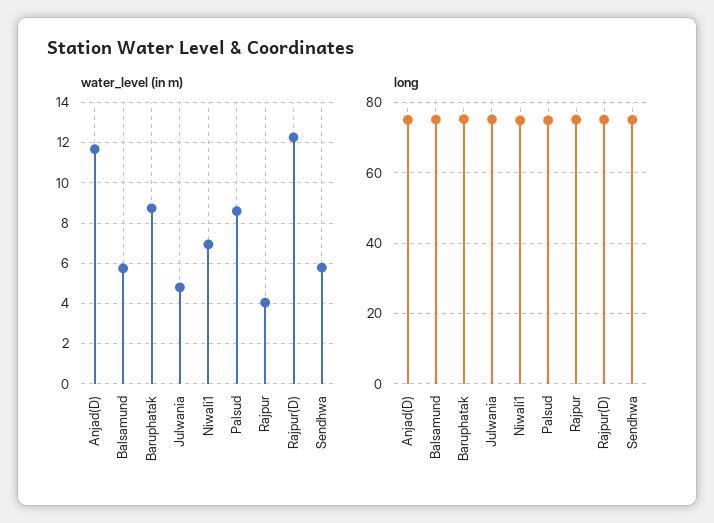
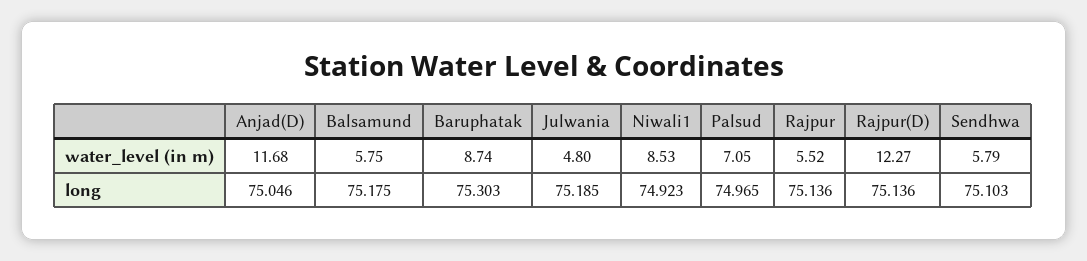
water_level (in m), Niwali1: 7 -> 8.53
water_level (in m), Palsud: 8.5 -> 7.05
water_level (in m), Rajpur: 4 -> 5.52

